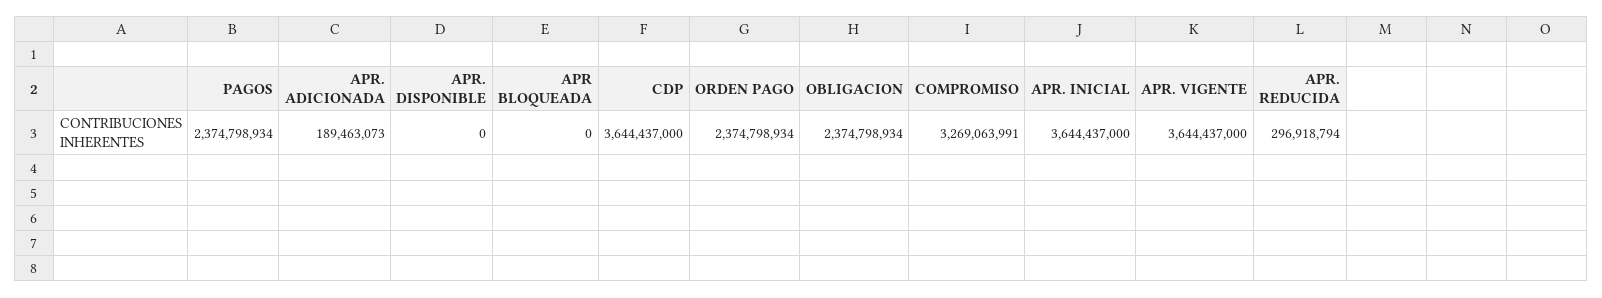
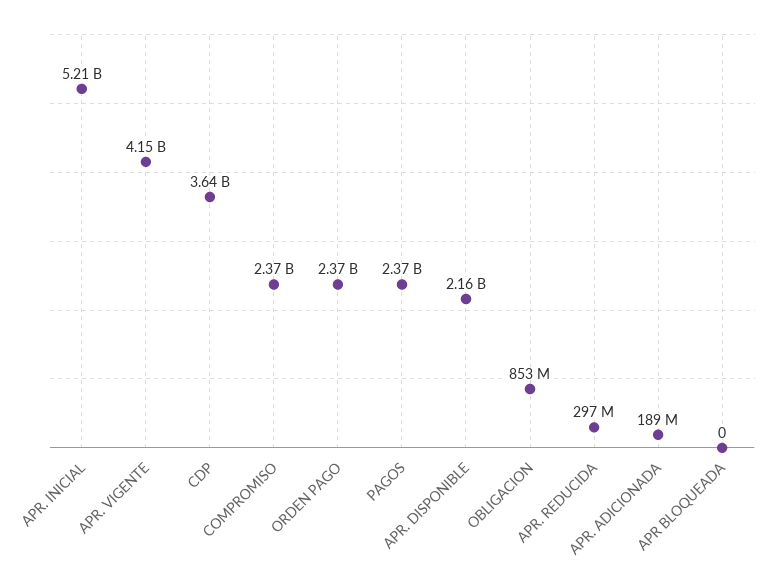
APR. DISPONIBLE: 0 -> 2160000000
OBLIGACION: 2374798934 -> 853000000
COMPROMISO: 3269063991 -> 2370000000
APR. INICIAL: 3644437000 -> 5210000000
APR. VIGENTE: 3644437000 -> 4150000000

